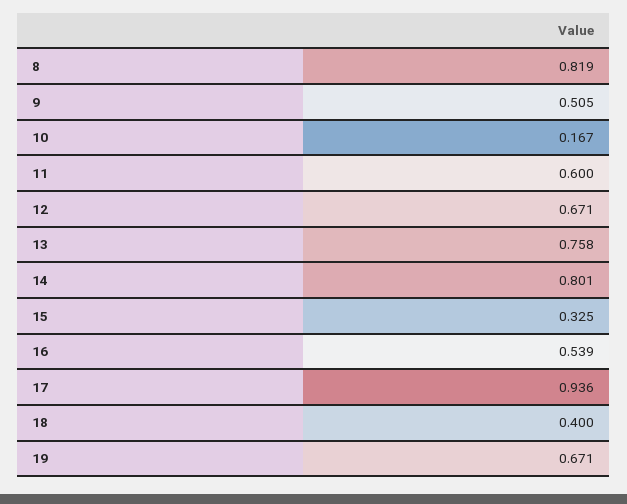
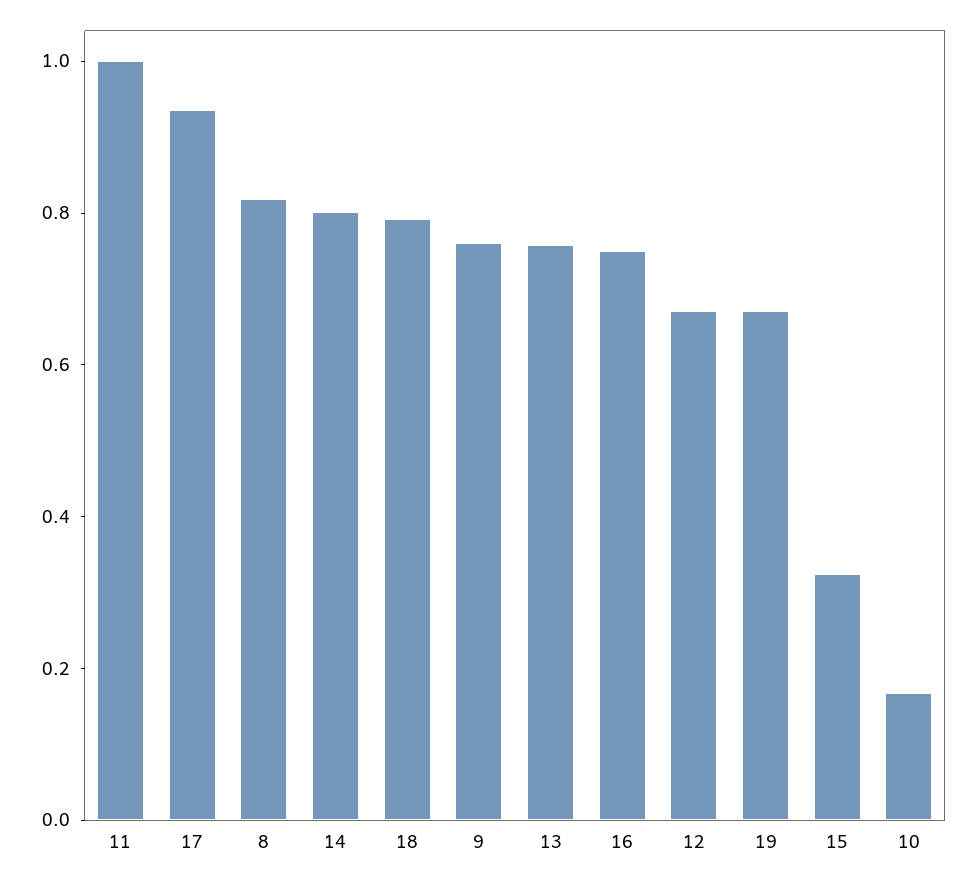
9: 0.505 -> 0.75
11: 0.6 -> 1
16: 0.539 -> 0.75
18: 0.4 -> 0.8

